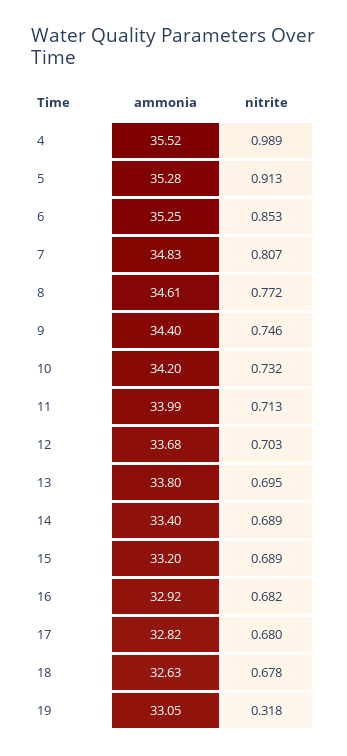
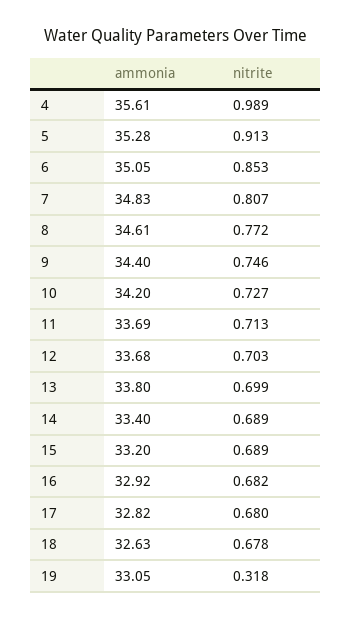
ammonia, 4: 35.52 -> 35.61
ammonia, 6: 35.25 -> 35.05
nitrite, 10: 0.732 -> 0.727
ammonia, 11: 33.99 -> 33.69
nitrite, 13: 0.695 -> 0.699

